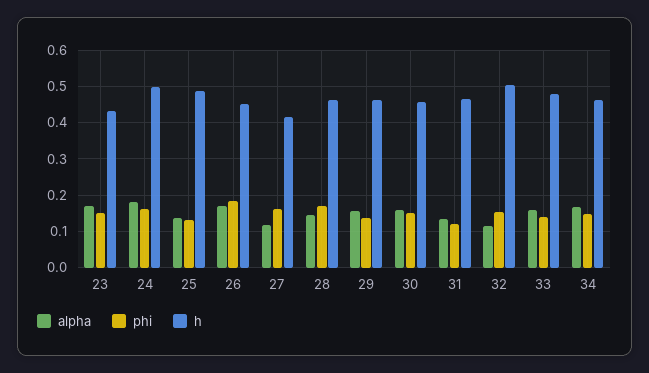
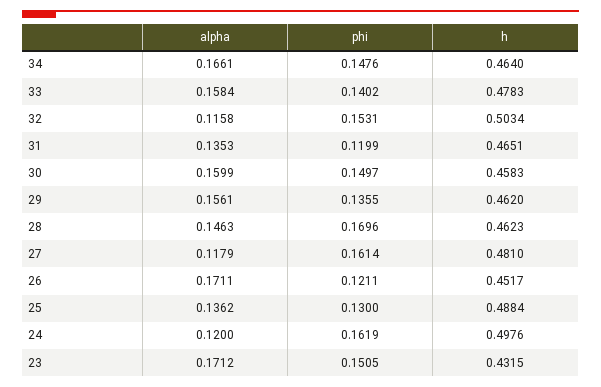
alpha, 24: 0.18 -> 0.12
phi, 26: 0.18 -> 0.1211
h, 27: 0.42 -> 0.481

